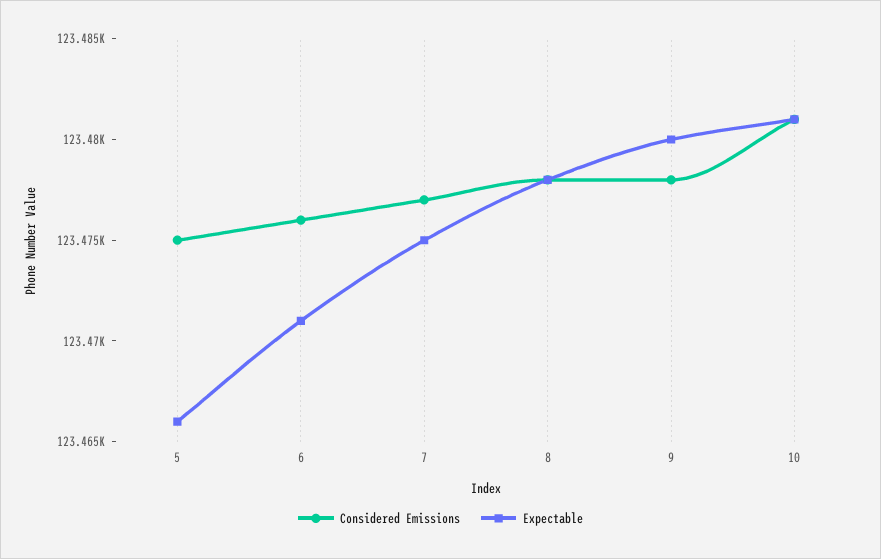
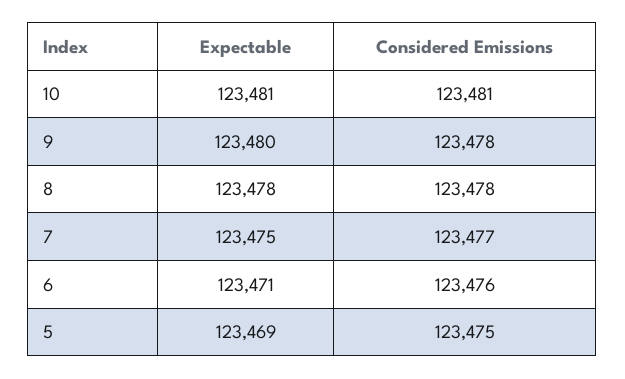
Expectable, 5: 123466 -> 123469

